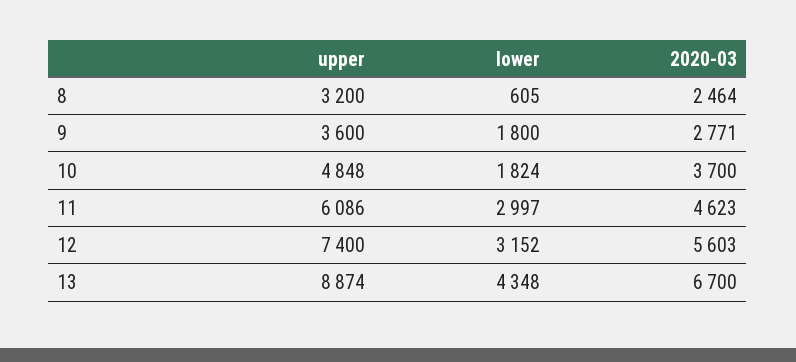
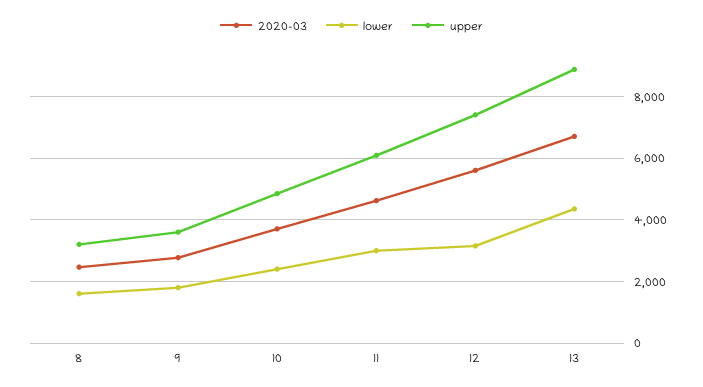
lower, 8: 605 -> 1600
lower, 10: 1824 -> 2400

